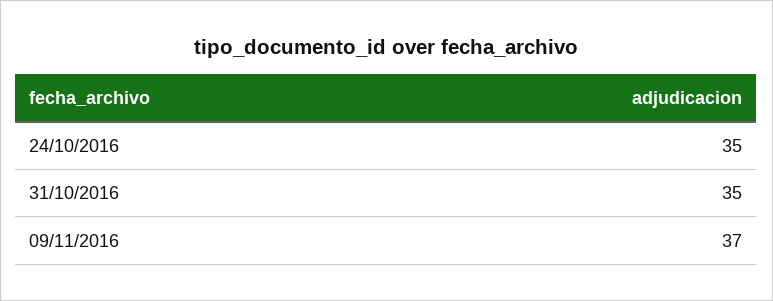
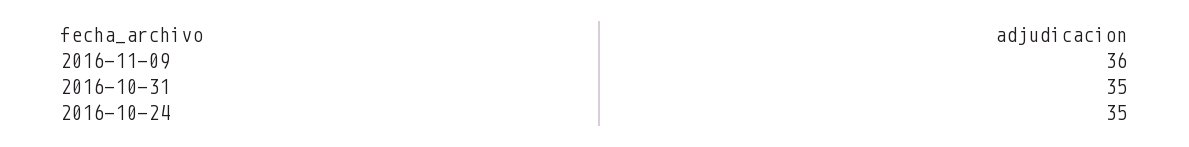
09/11/2016: 37 -> 36

